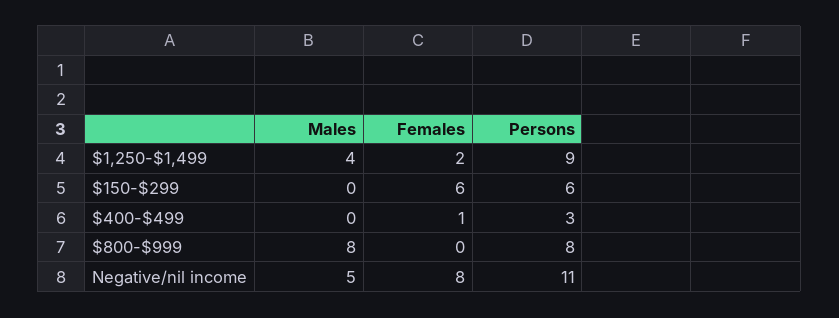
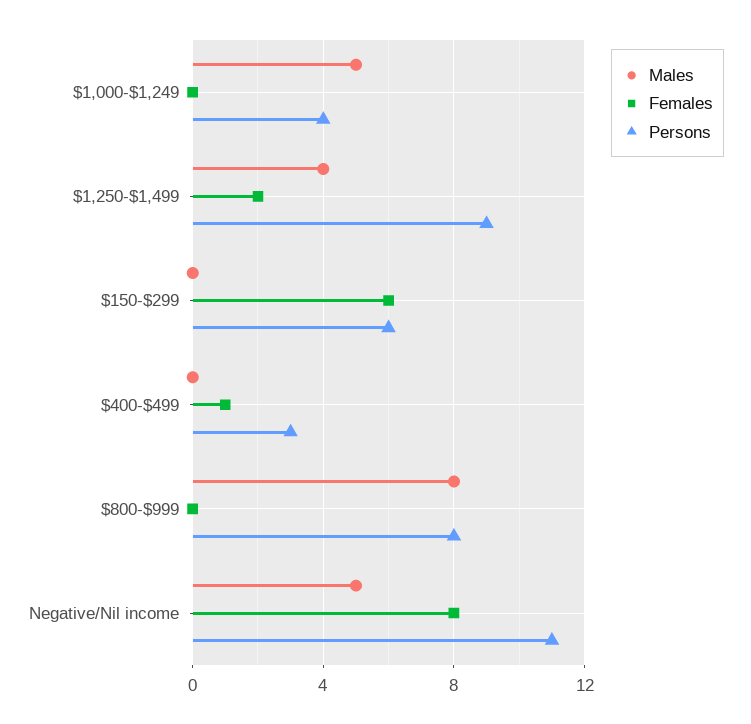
Males, $1,000-$1,249: none -> 5
Females, $1,000-$1,249: none -> 0
Persons, $1,000-$1,249: none -> 4

